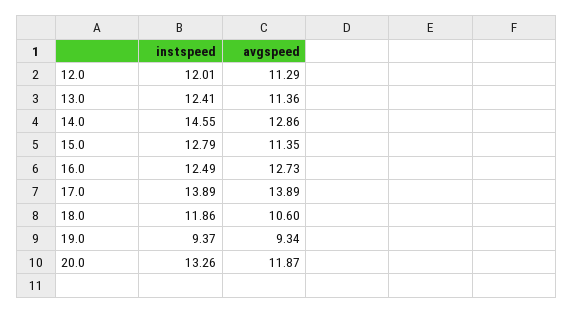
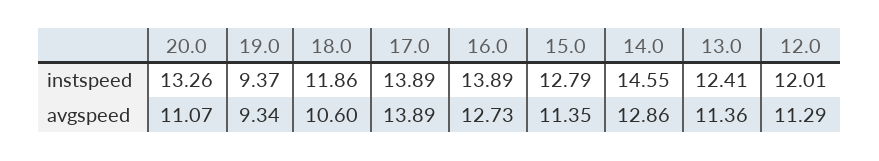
instspeed, 16.0: 12.49 -> 13.89
avgspeed, 20.0: 11.87 -> 11.07

